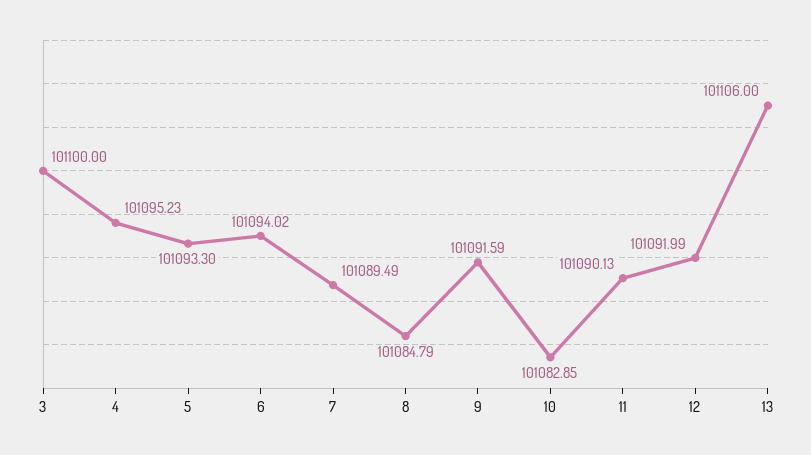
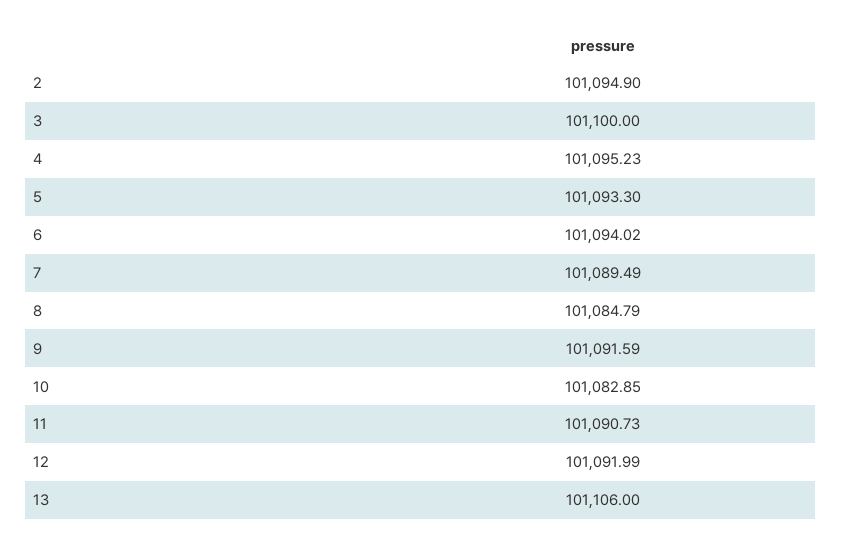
11: 101090.13 -> 101090.73
2: none -> 101094.9

